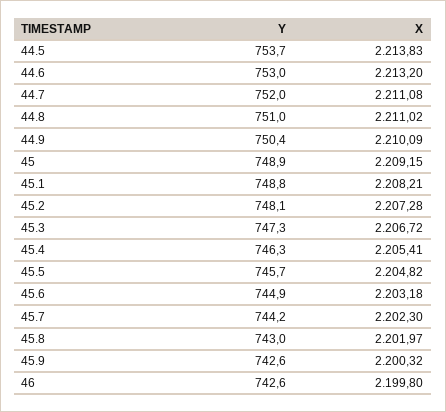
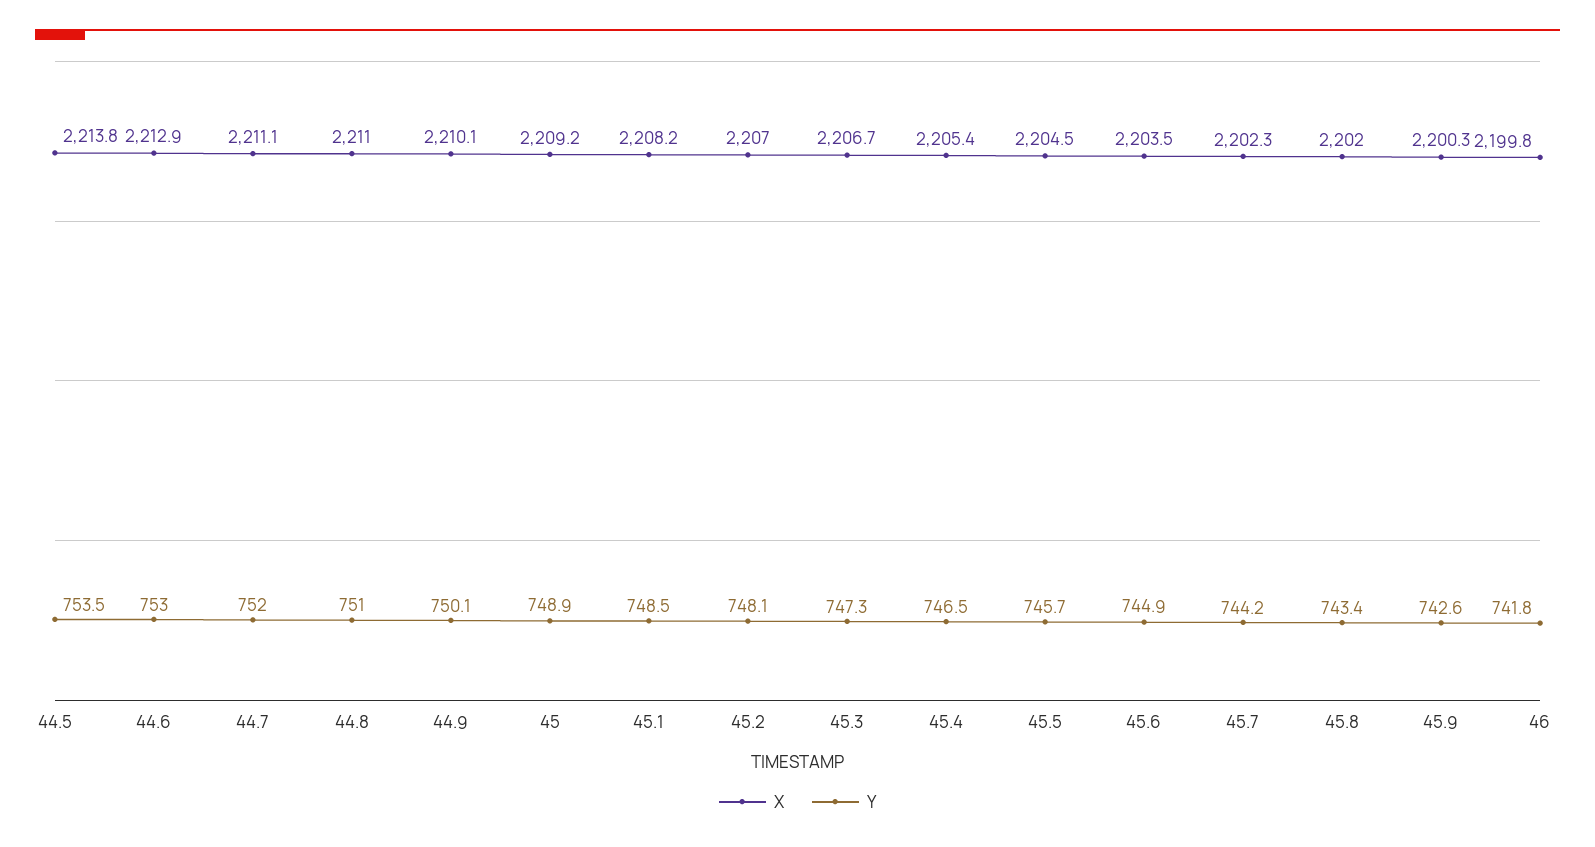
Y, 44.5: 753.7 -> 753.5
X, 44.6: 2213.2 -> 2212.9
Y, 44.9: 750.4 -> 750.1
Y, 45.1: 748.8 -> 748.5
X, 45.2: 2207.28 -> 2207
Y, 45.4: 746.3 -> 746.5
X, 45.5: 2204.82 -> 2204.5
X, 45.6: 2203.18 -> 2203.5
Y, 45.8: 743 -> 743.4
Y, 46: 742.6 -> 741.8

